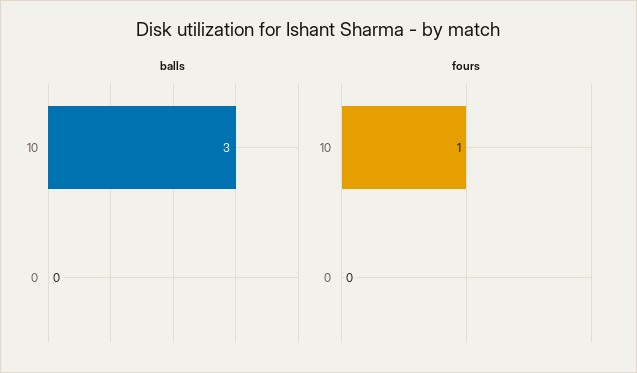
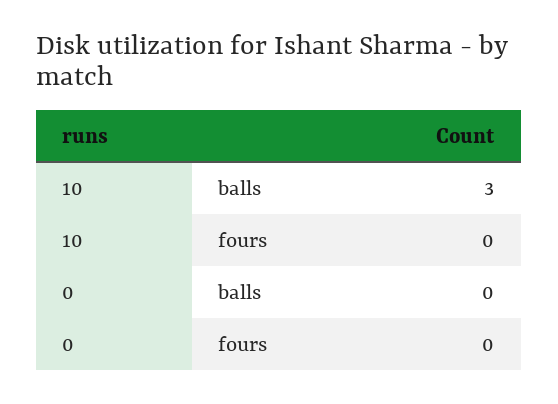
fours, 10: 1 -> 0

